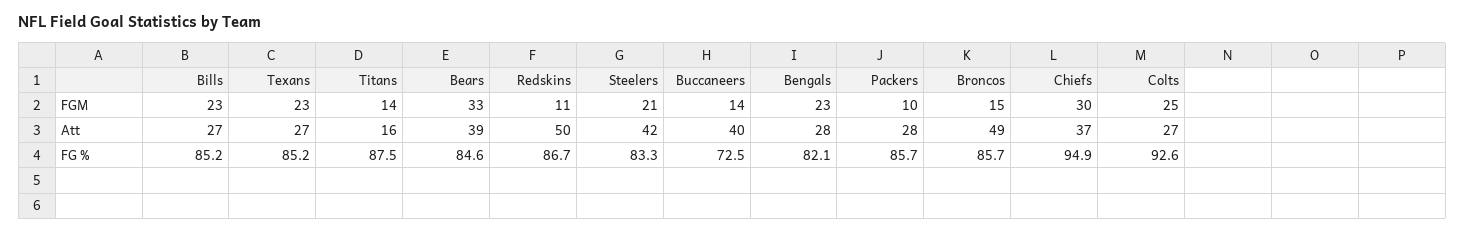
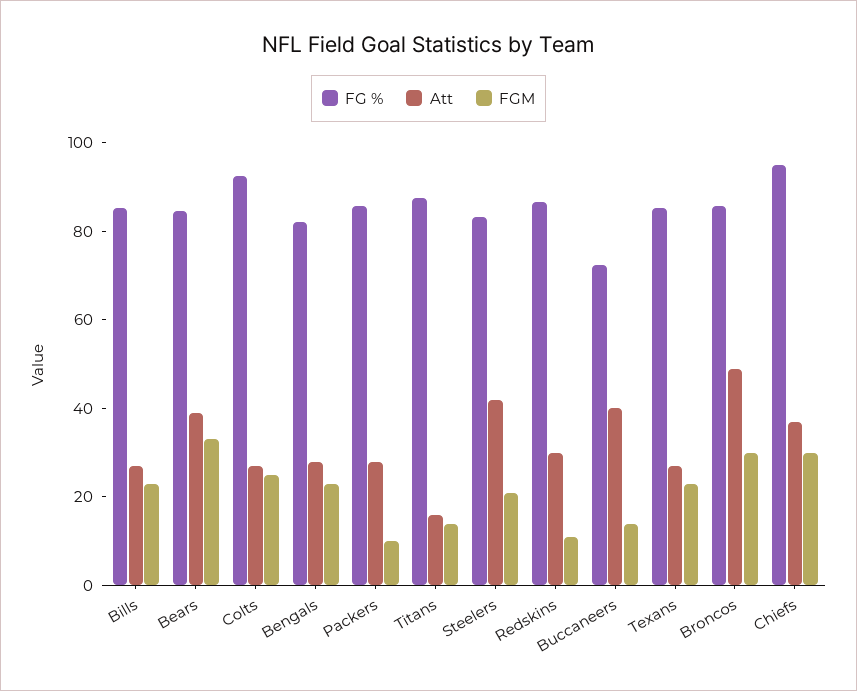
FGM, Broncos: 15 -> 30
Att, Redskins: 50 -> 30

